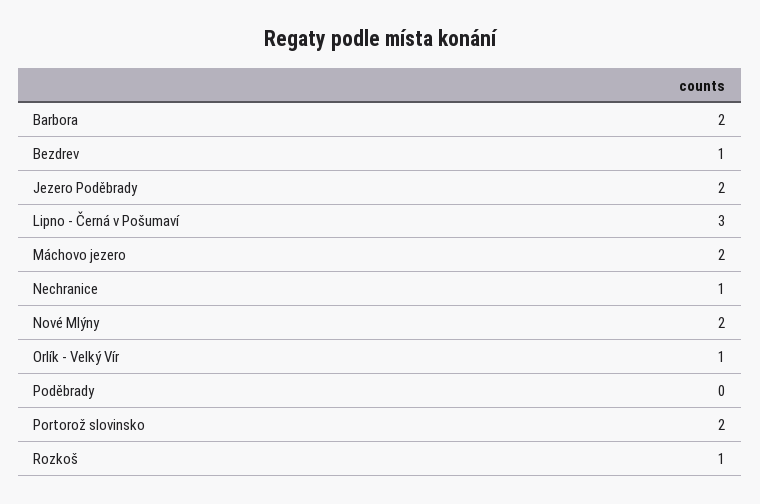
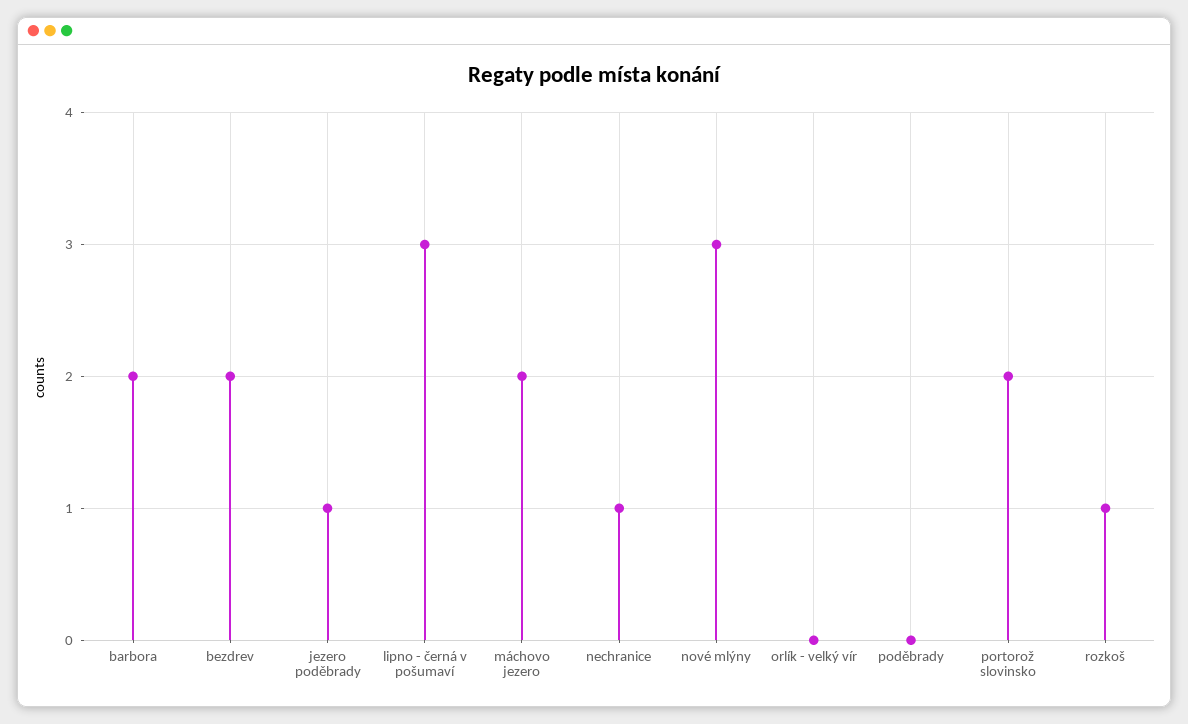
Bezdrev: 1 -> 2
Jezero Poděbrady: 2 -> 1
Nové Mlýny: 2 -> 3
Orlík - Velký Vír: 1 -> 0

